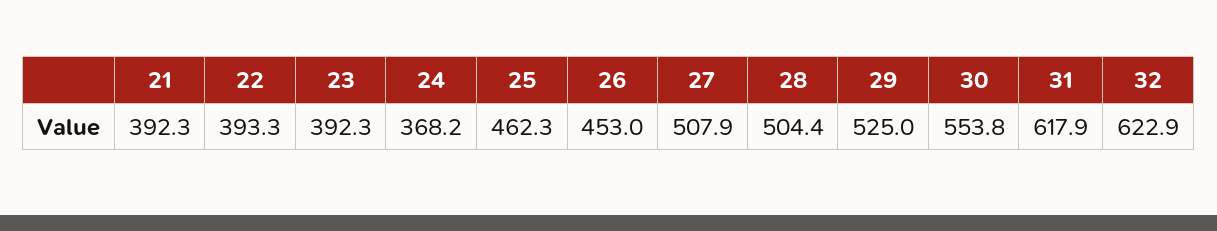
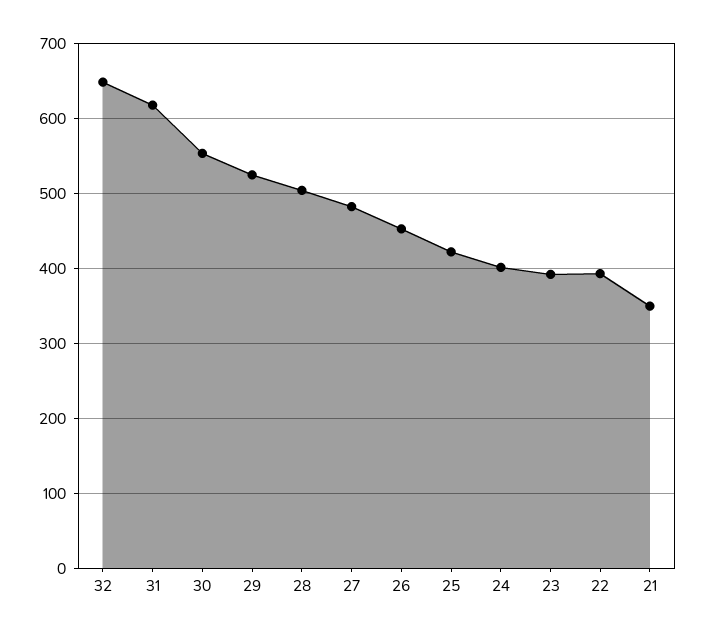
21: 392.3 -> 350
24: 368.2 -> 400
25: 462.3 -> 420
27: 507.9 -> 480
32: 622.9 -> 650

